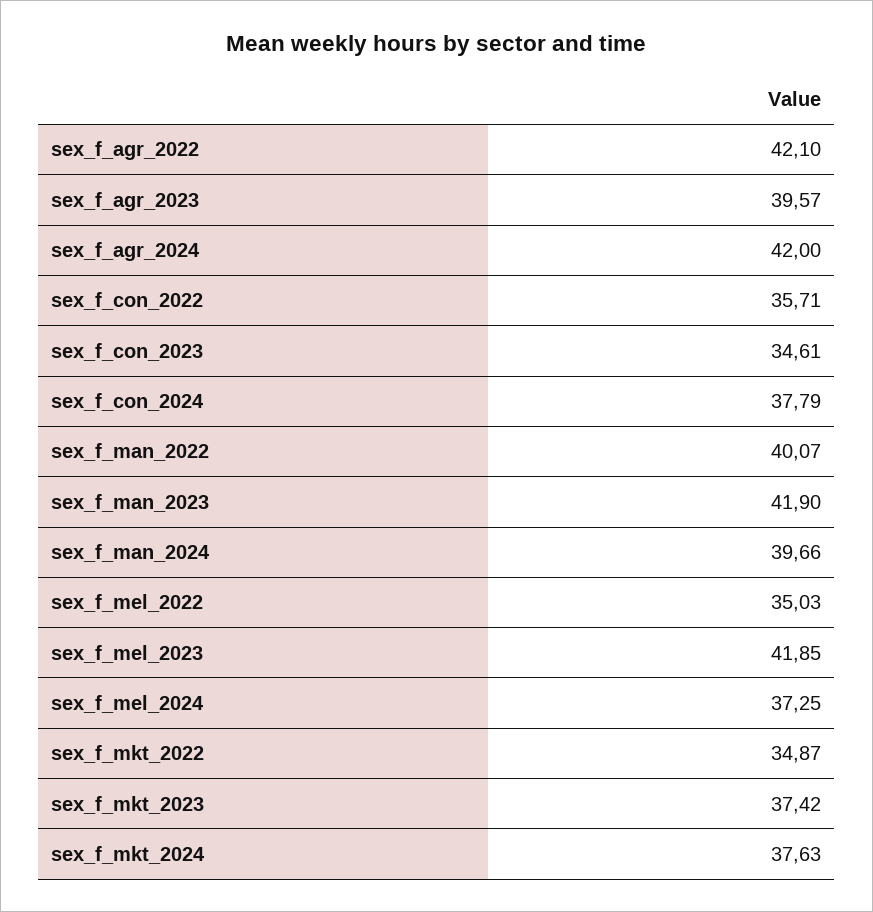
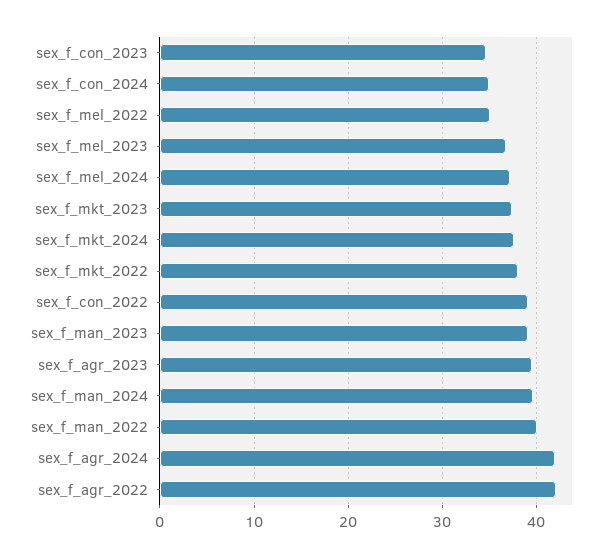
sex_f_con_2022: 35.71 -> 39
sex_f_con_2024: 37.79 -> 35
sex_f_man_2023: 41.9 -> 39
sex_f_mel_2023: 41.85 -> 37
sex_f_mkt_2022: 34.87 -> 38

